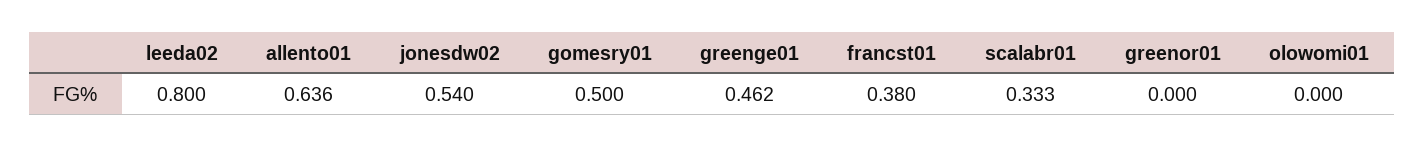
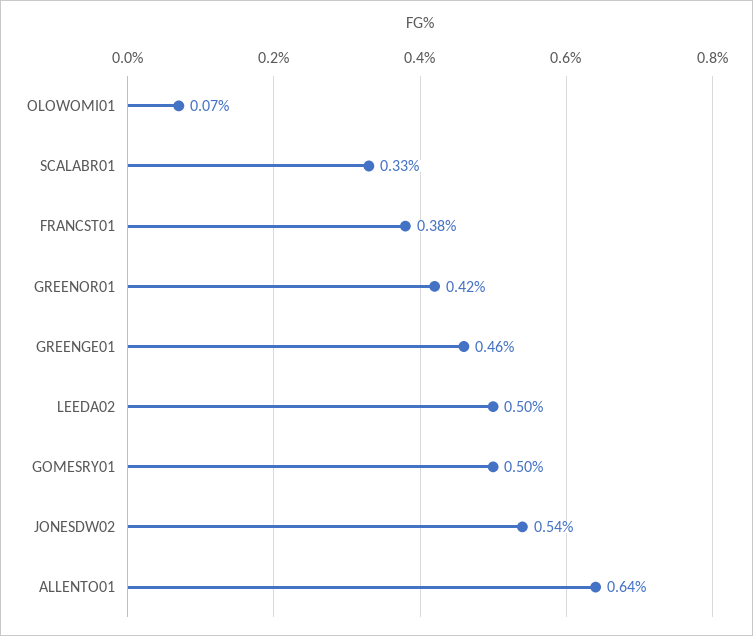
leeda02: 0.8 -> 0.5
greenor01: 0 -> 0.42
olowomi01: 0 -> 0.07

